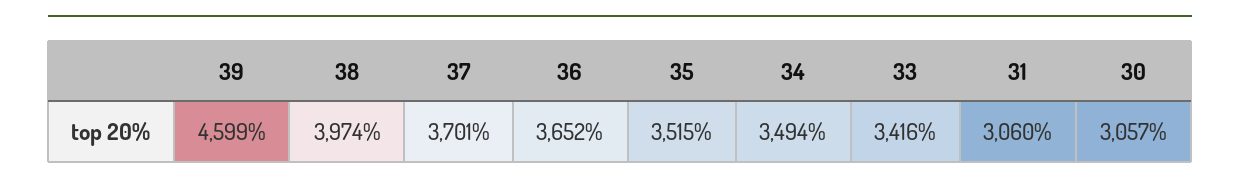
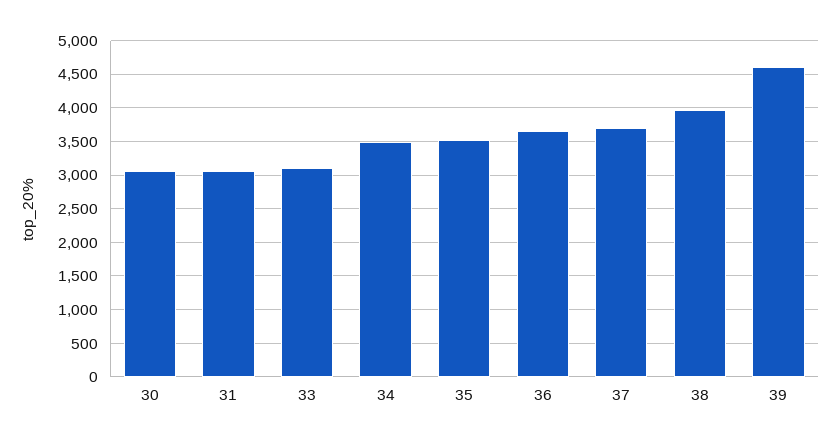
33: 3416 -> 3100

